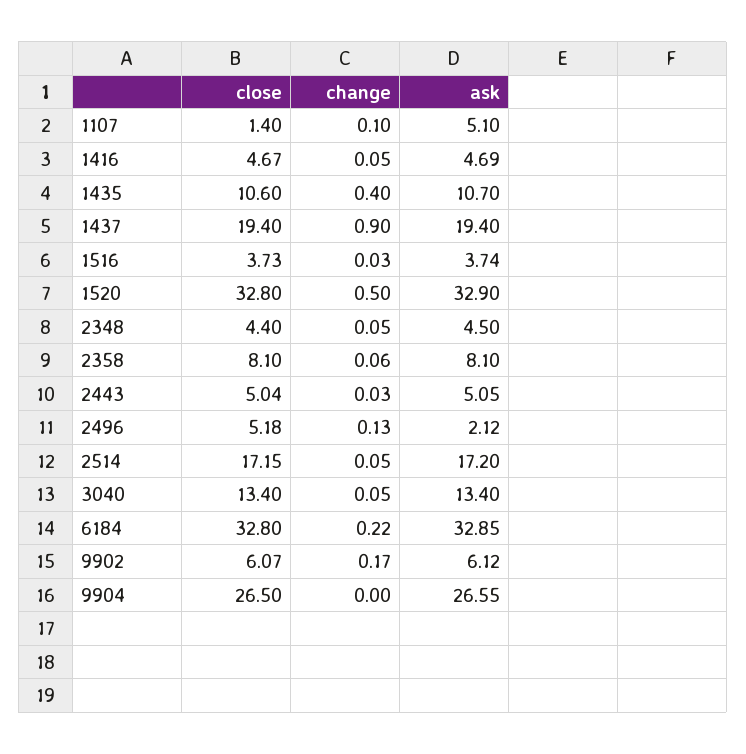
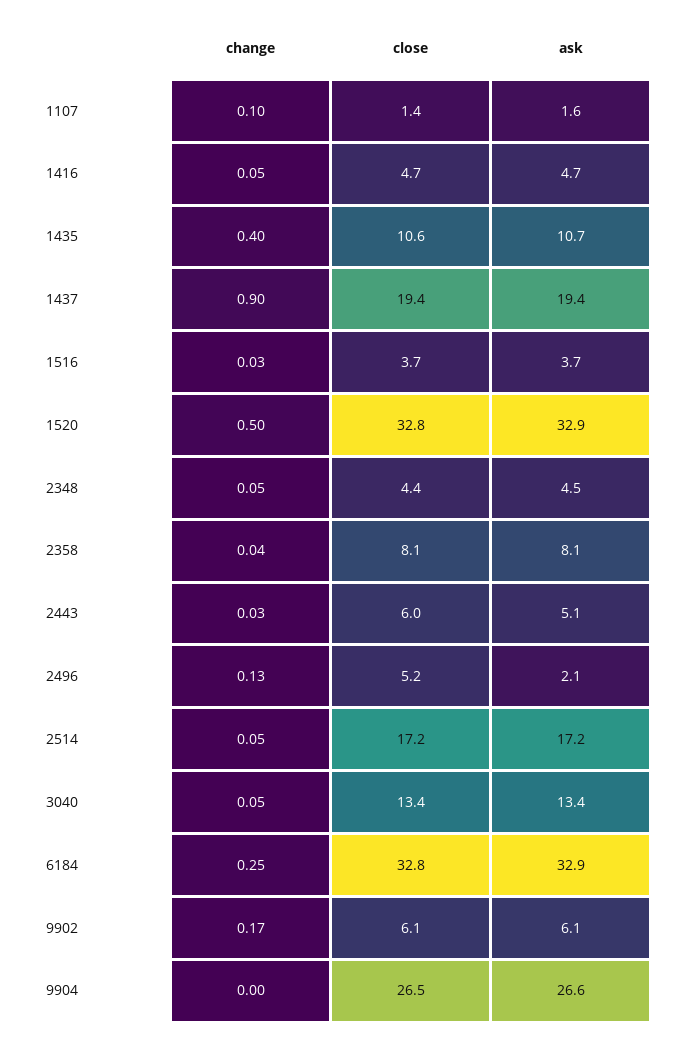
ask, 1107: 5.1 -> 1.6
change, 2358: 0.06 -> 0.04
close, 2443: 5.04 -> 6
change, 6184: 0.22 -> 0.25

